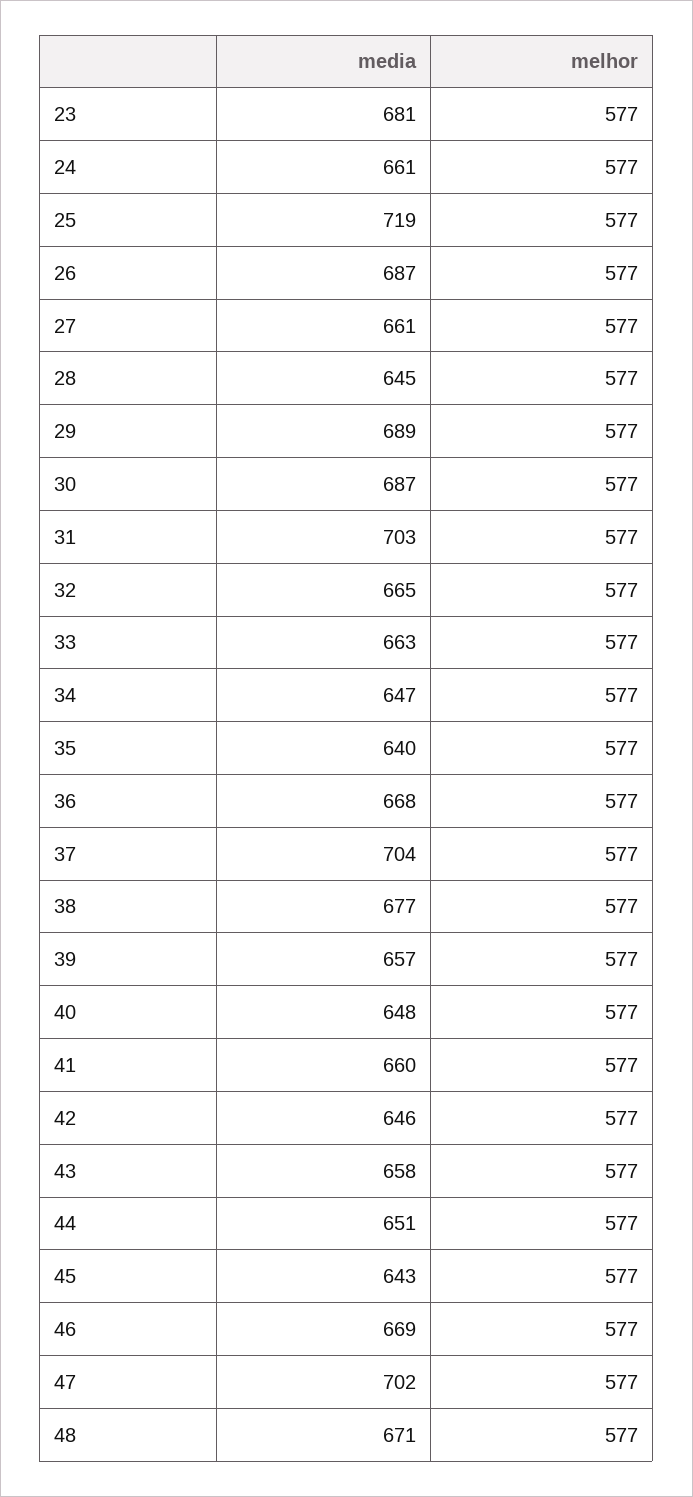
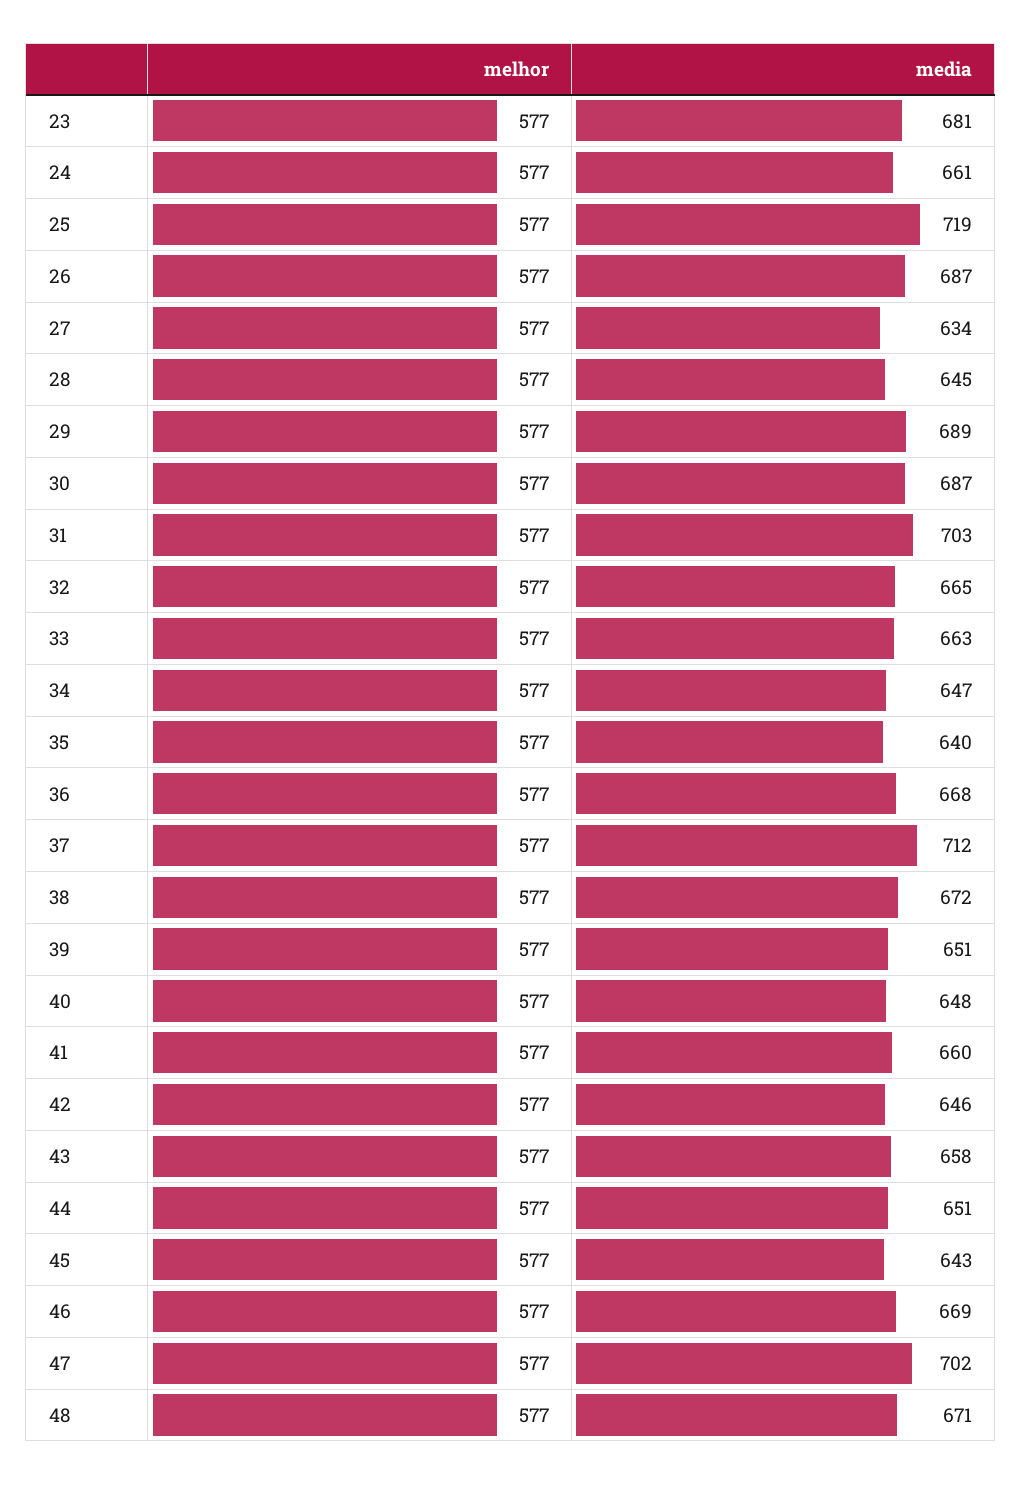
media, 27: 661 -> 634
media, 37: 704 -> 712
media, 38: 677 -> 672
media, 39: 657 -> 651

